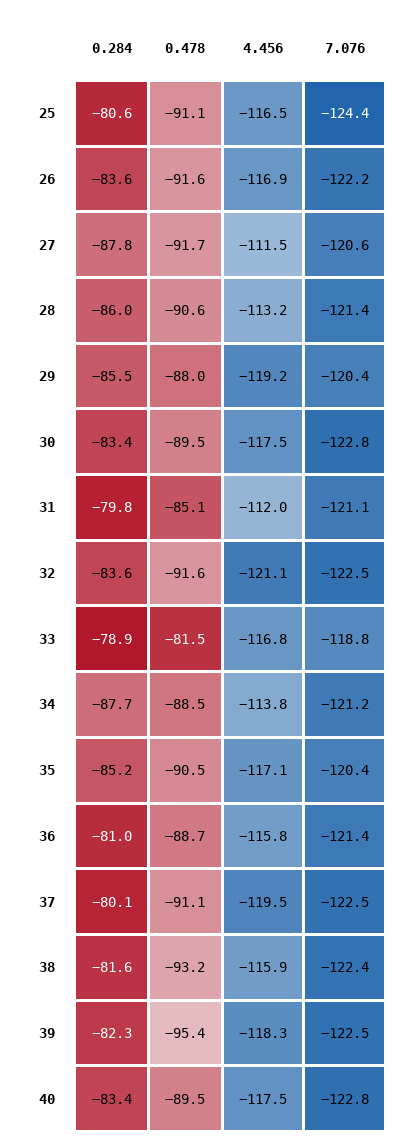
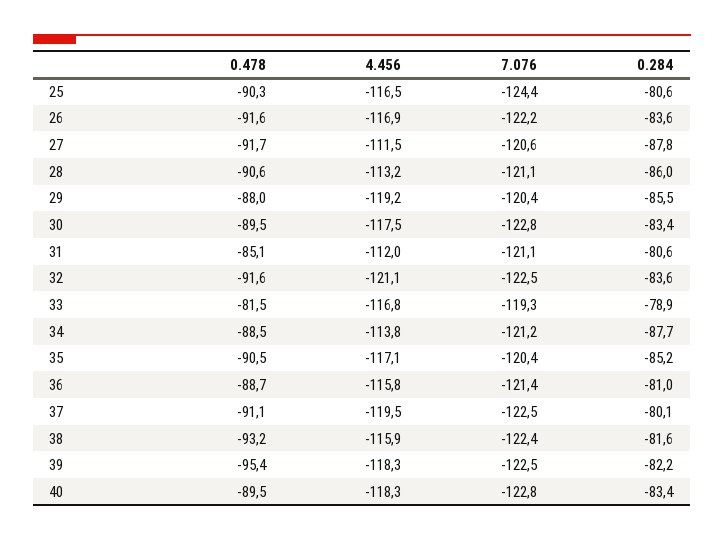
0.478, 25: -91.1 -> -90.3
7.076, 28: -121.4 -> -121.1
0.284, 31: -79.8 -> -80.6
7.076, 33: -118.8 -> -119.3
0.284, 39: -82.3 -> -82.2
4.456, 40: -117.5 -> -118.3

